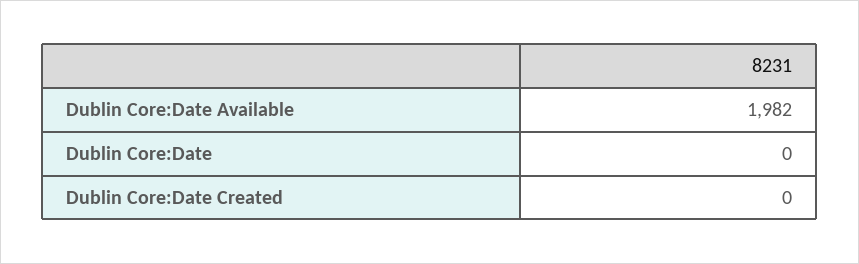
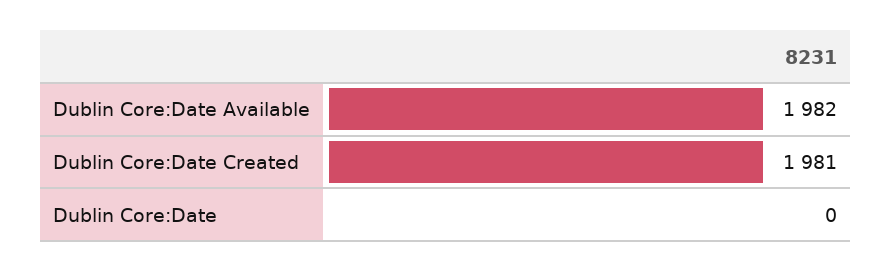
Dublin Core:Date Created: 0 -> 1981

